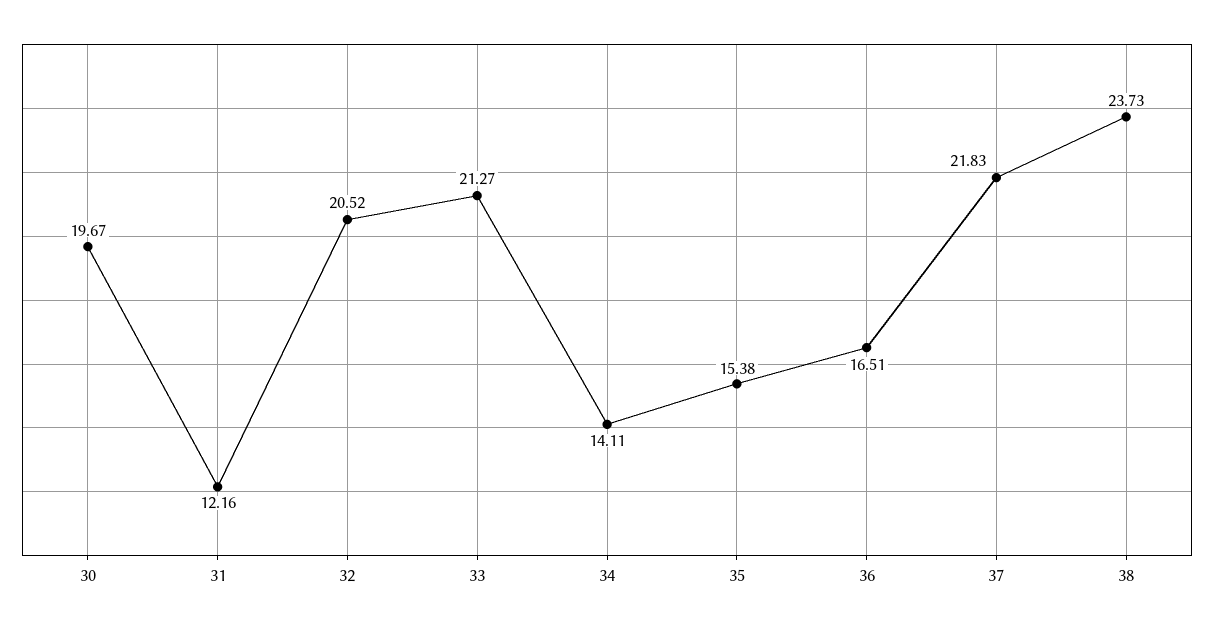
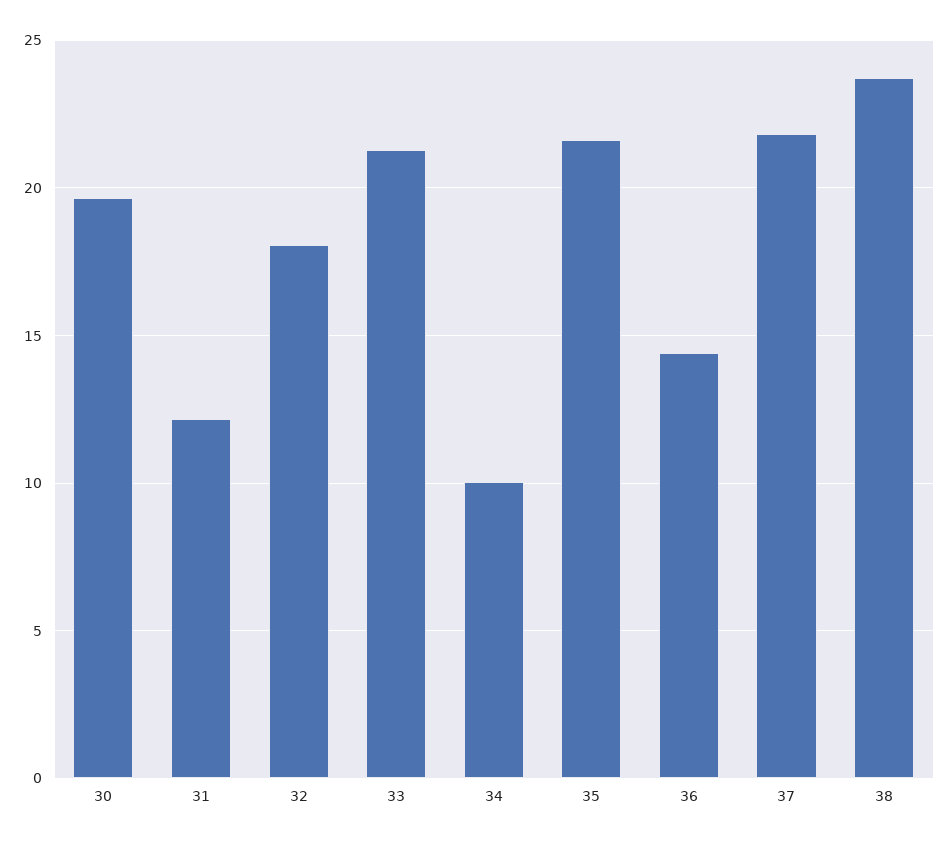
32: 20.52 -> 18
34: 14.11 -> 10
35: 15.38 -> 21.5
36: 16.51 -> 14.5

